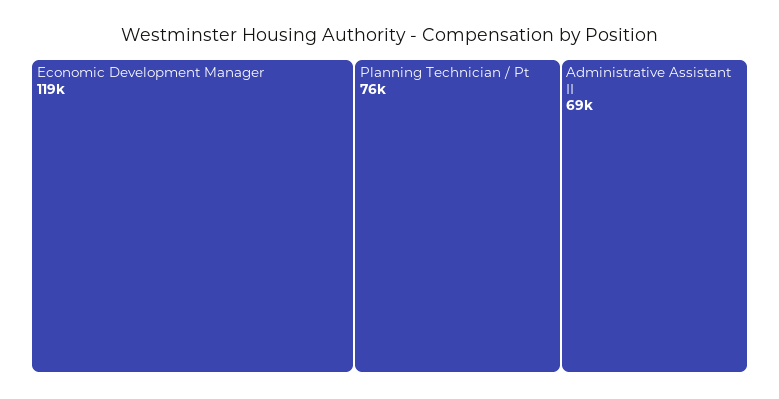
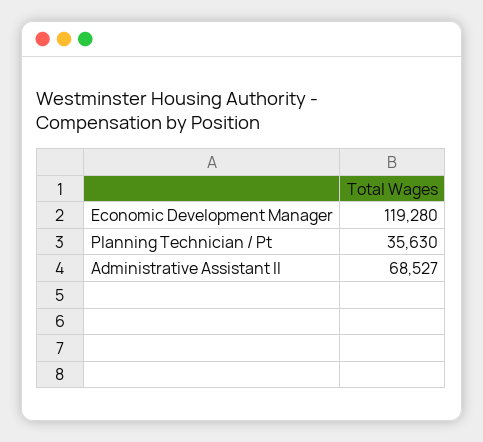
Planning Technician / Pt: 76000 -> 35630

